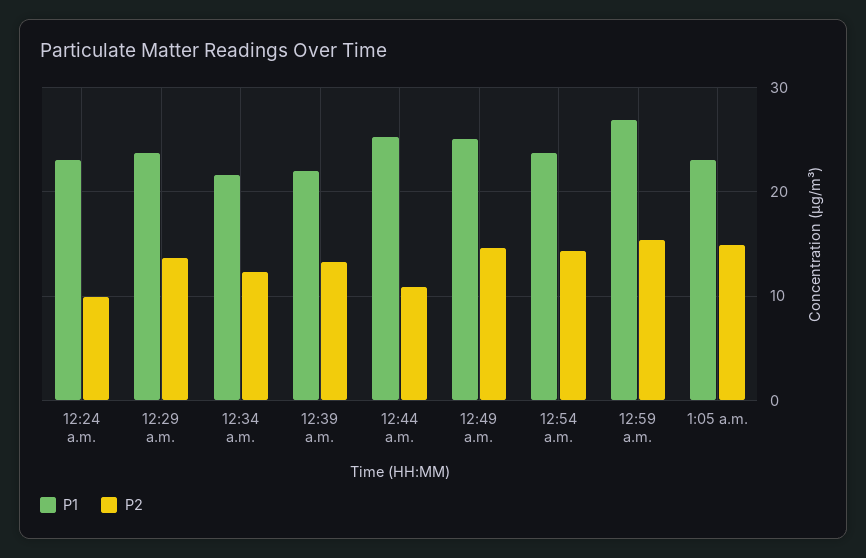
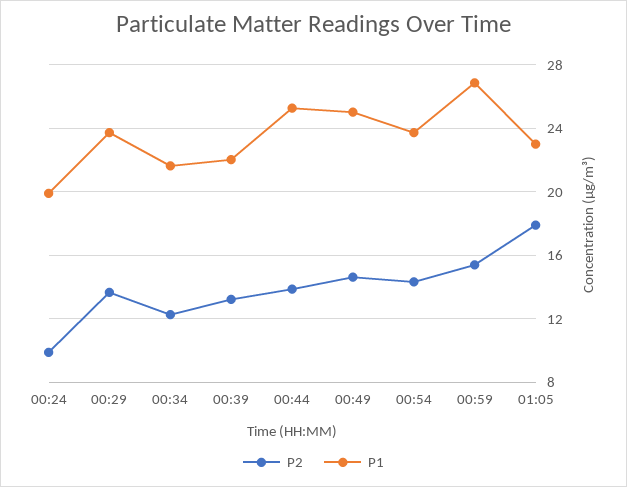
P1, 12:24 a.m.: 23 -> 20
P2, 12:44 a.m.: 11 -> 14
P2, 1:05 a.m.: 15 -> 18

